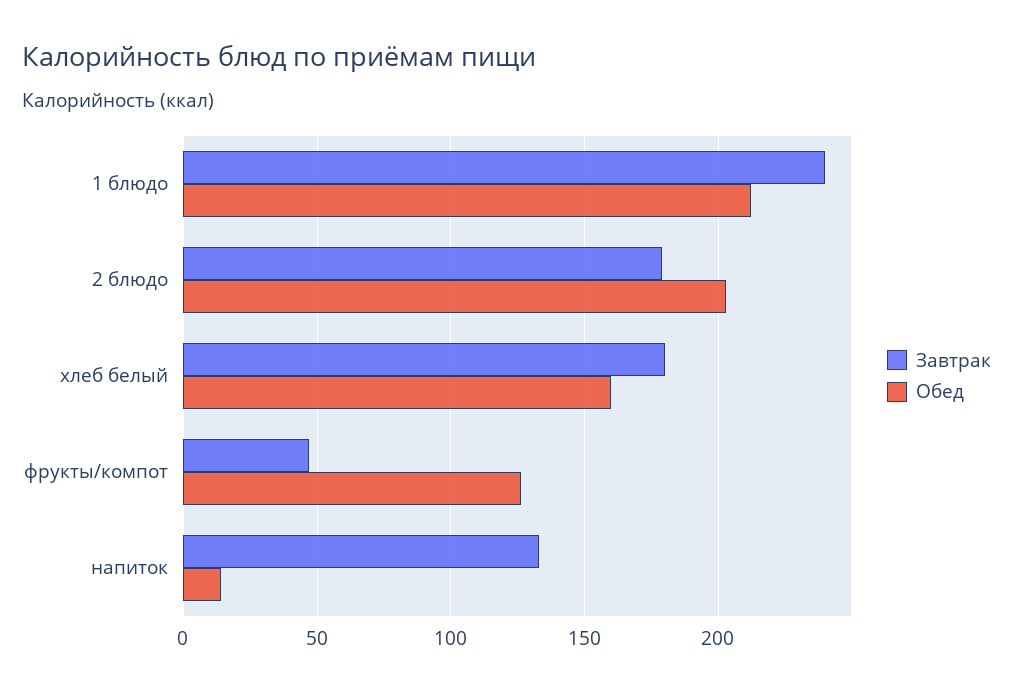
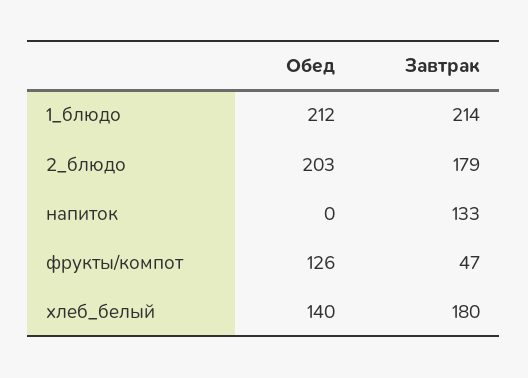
Завтрак, 1 блюдо: 240 -> 214
Обед, хлеб белый: 160 -> 140
Обед, напиток: 15 -> 0

